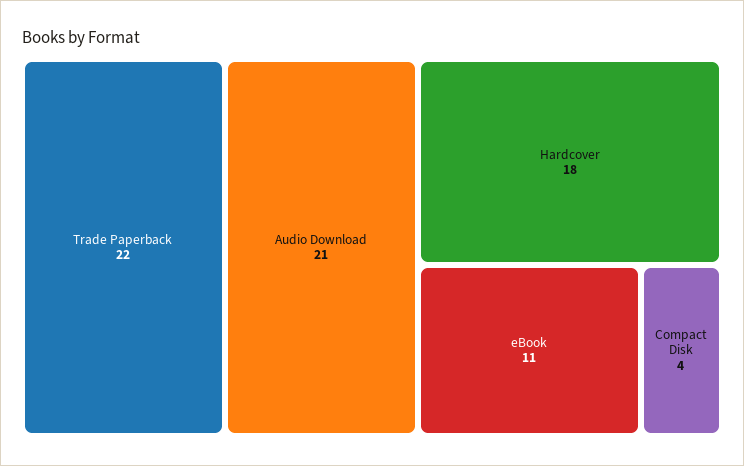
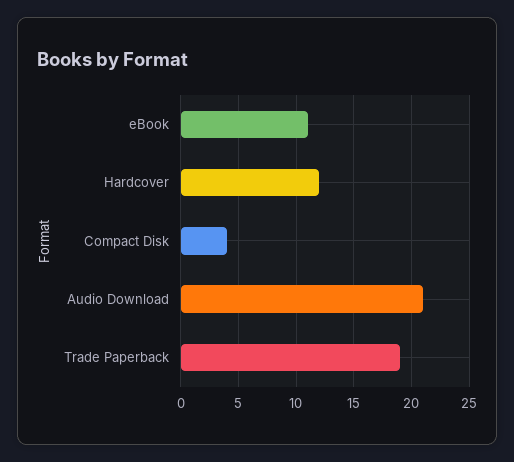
Trade Paperback: 22 -> 19
Hardcover: 18 -> 12

